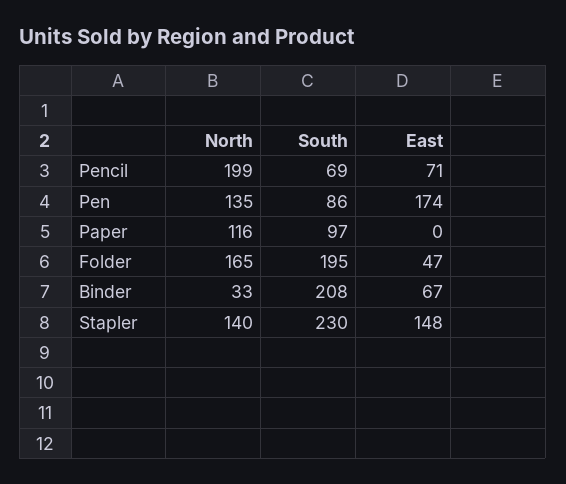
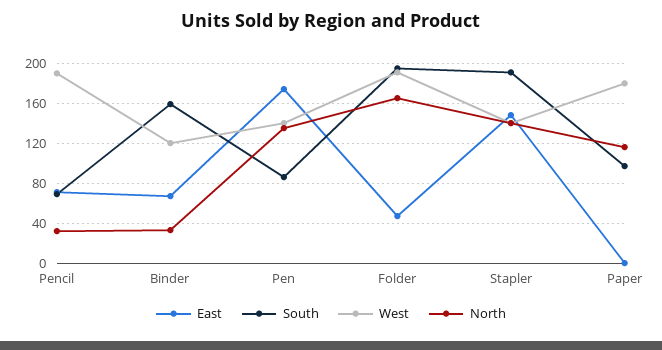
North, Pencil: 199 -> 30
South, Binder: 208 -> 160
South, Stapler: 230 -> 190
West, Pencil: none -> 190
West, Binder: none -> 120
West, Pen: none -> 140
West, Folder: none -> 190
West, Stapler: none -> 140
West, Paper: none -> 180

